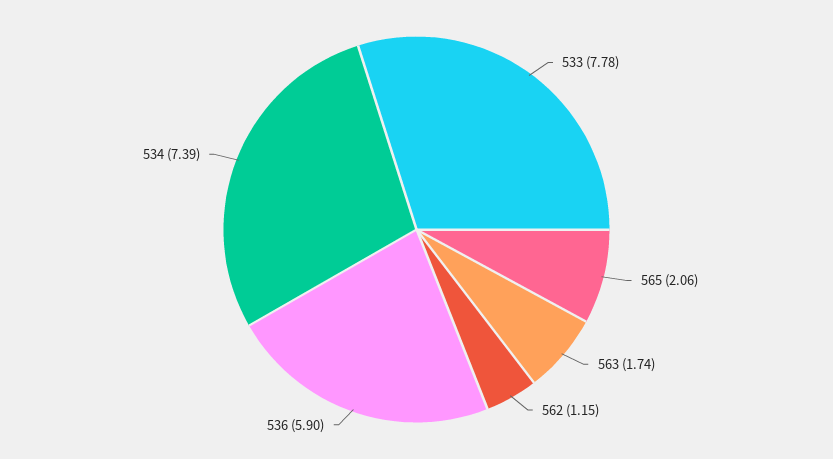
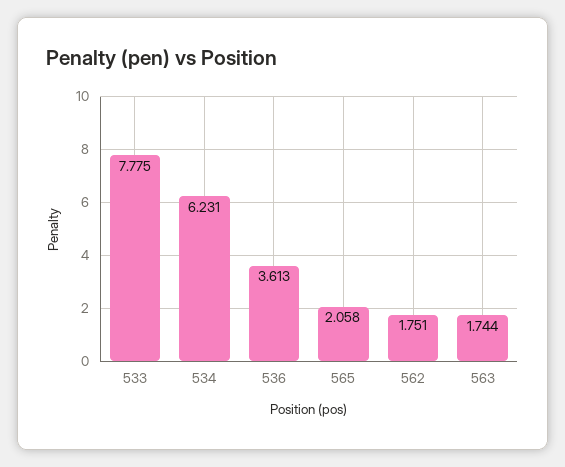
562: 1.15 -> 1.751
536: 5.9 -> 3.613
534: 7.39 -> 6.231

